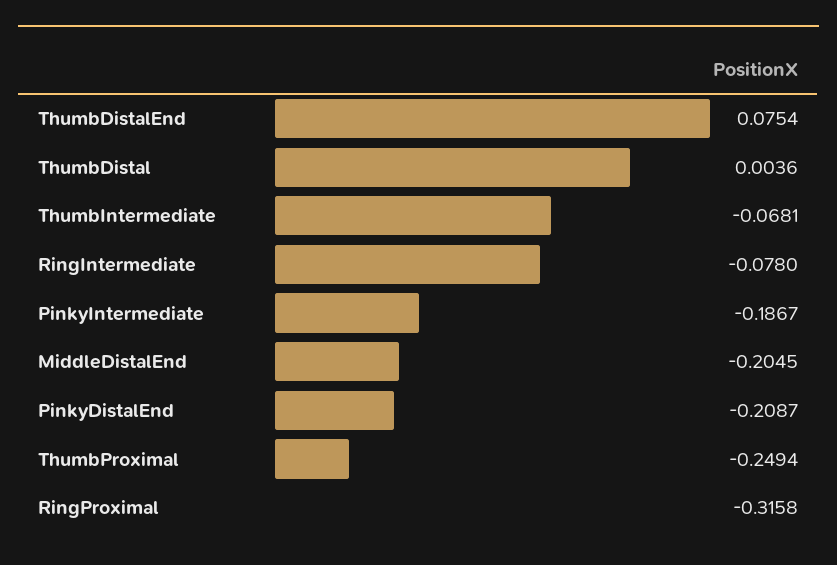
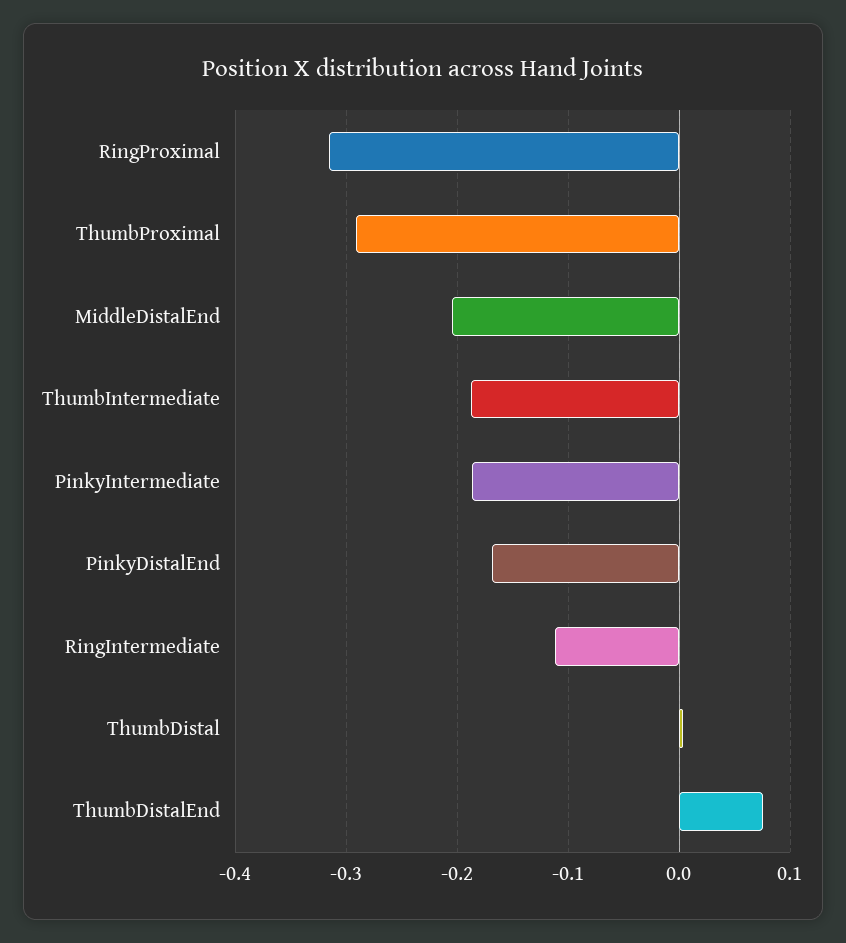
ThumbIntermediate: -0.0681 -> -0.19
RingIntermediate: -0.078 -> -0.11
PinkyDistalEnd: -0.2087 -> -0.17
ThumbProximal: -0.2494 -> -0.29

